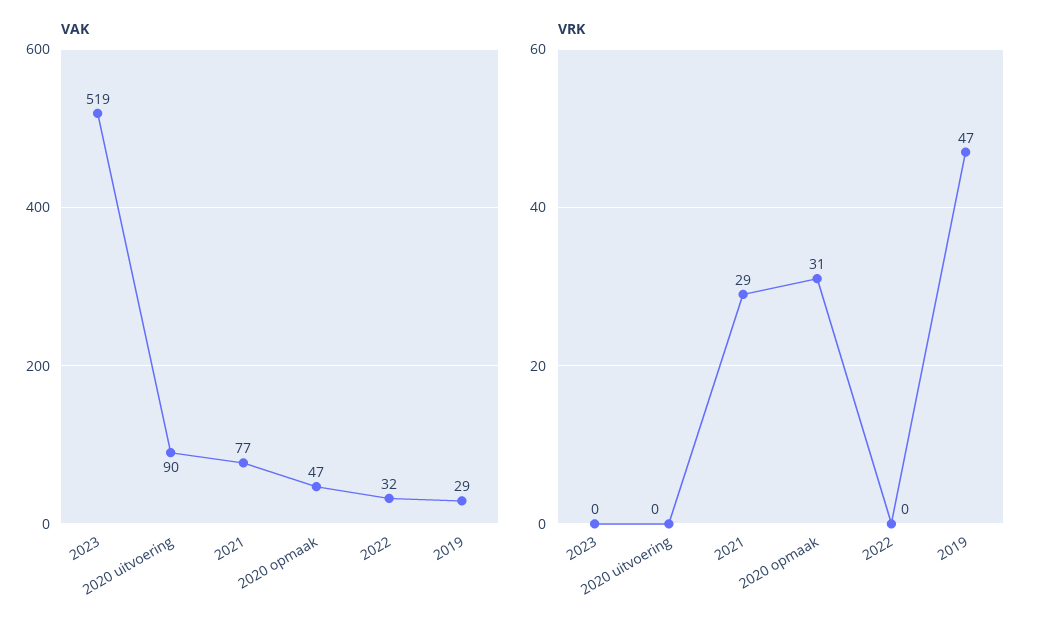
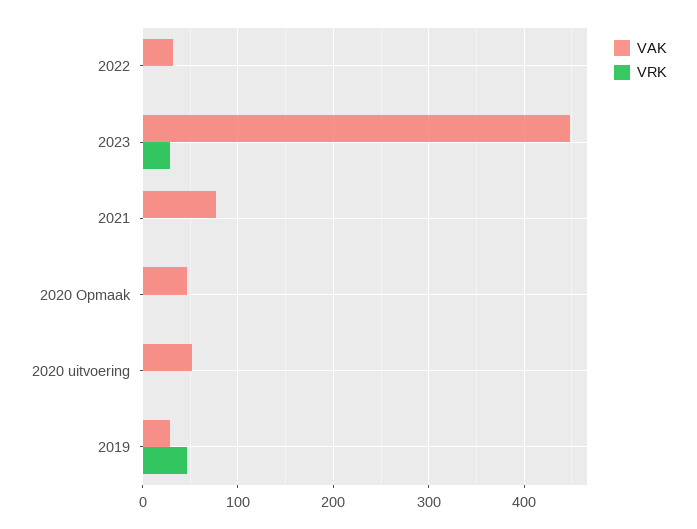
VAK, 2023: 519 -> 450
VAK, 2020 uitvoering: 90 -> 50
VRK, 2023: 0 -> 30
VRK, 2021: 29 -> 0
VRK, 2020 opmaak: 31 -> 0

